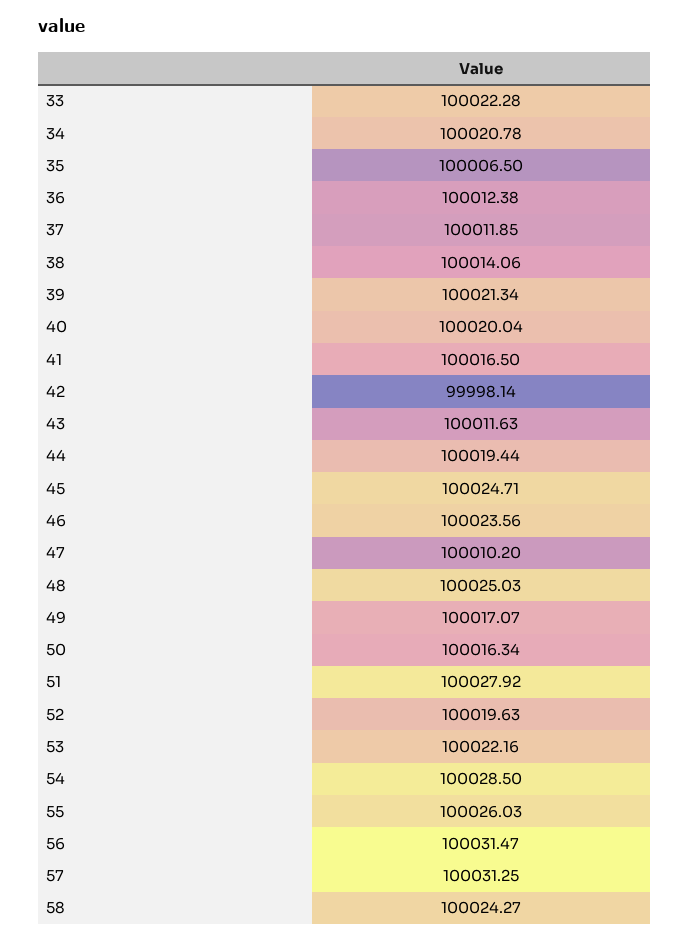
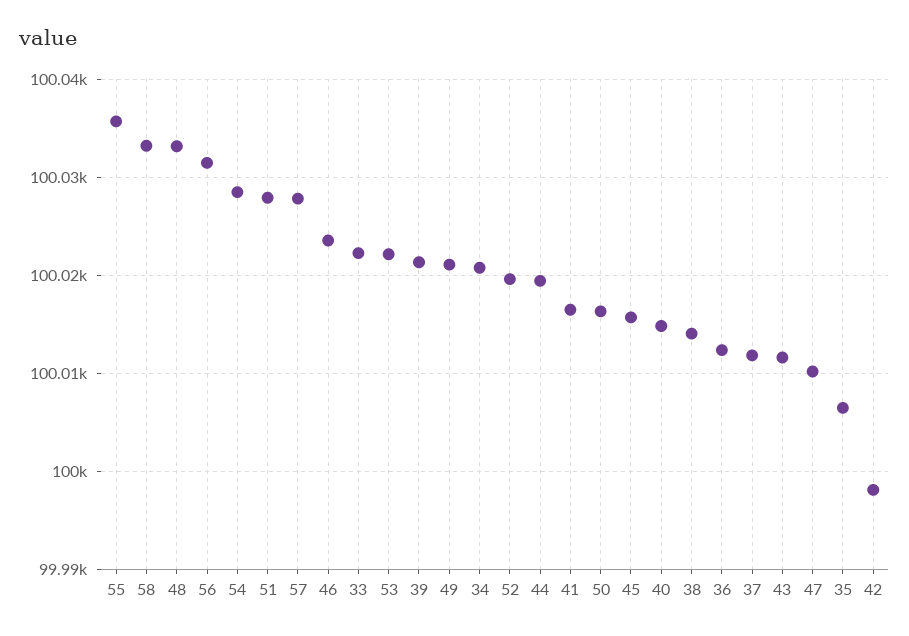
40: 100020.04 -> 100015
45: 100024.71 -> 100016
48: 100025.03 -> 100033
49: 100017.07 -> 100021
55: 100026.03 -> 100036
57: 100031.25 -> 100028
58: 100024.27 -> 100033

